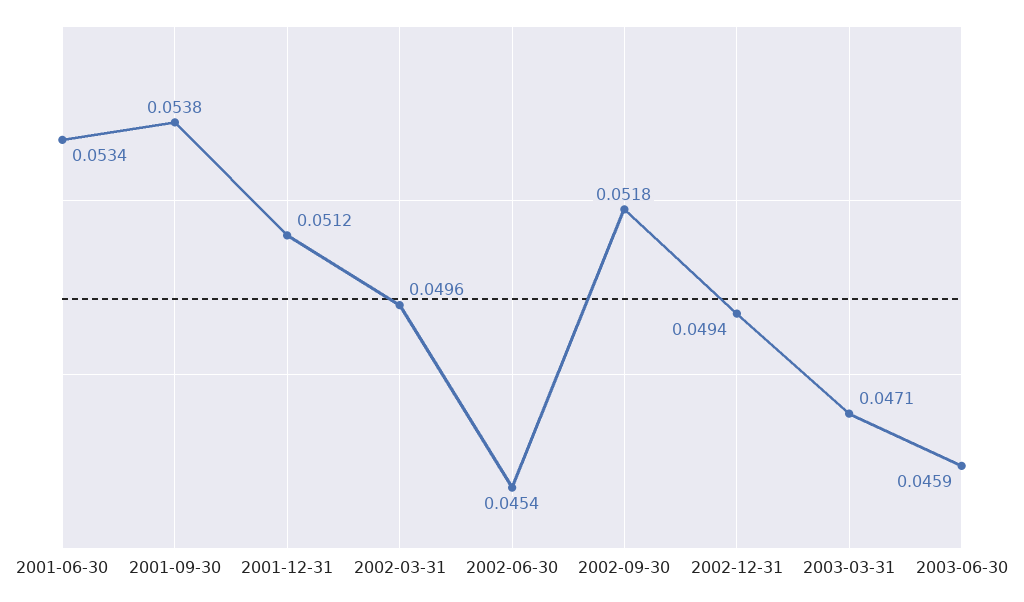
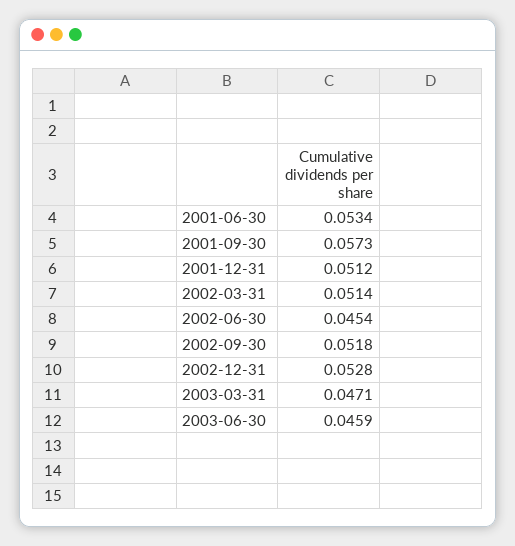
2001-09-30: 0.0538 -> 0.0573
2002-03-31: 0.0496 -> 0.0514
2002-12-31: 0.0494 -> 0.0528

